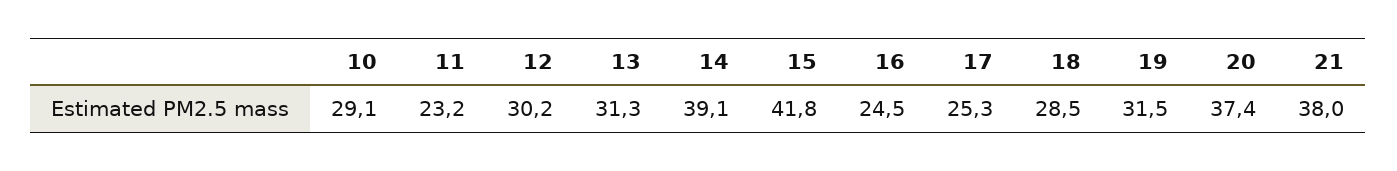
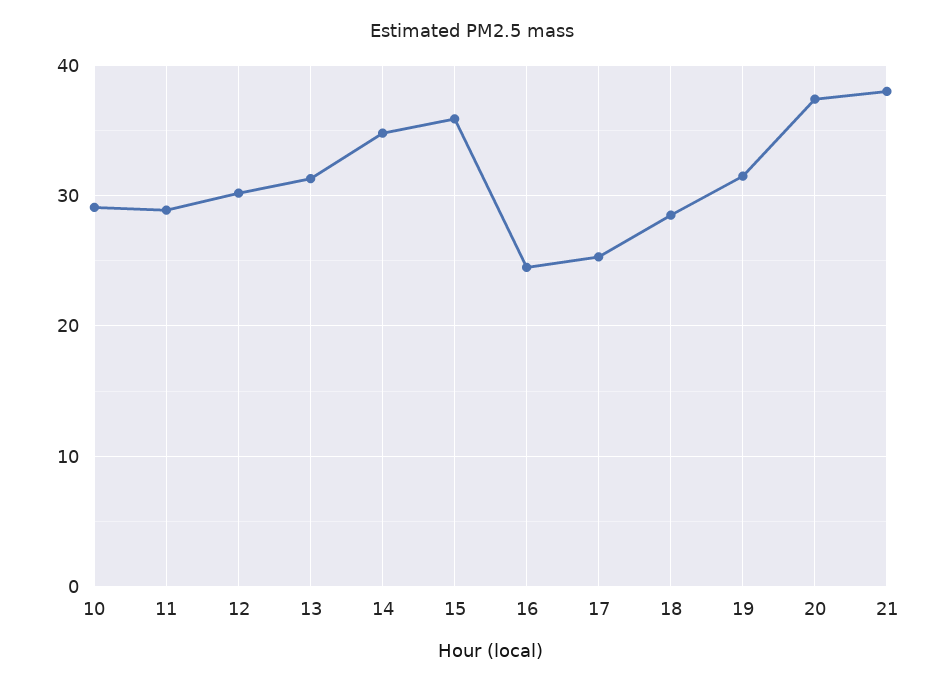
11: 23.2 -> 29
14: 39.1 -> 35
15: 41.8 -> 36

